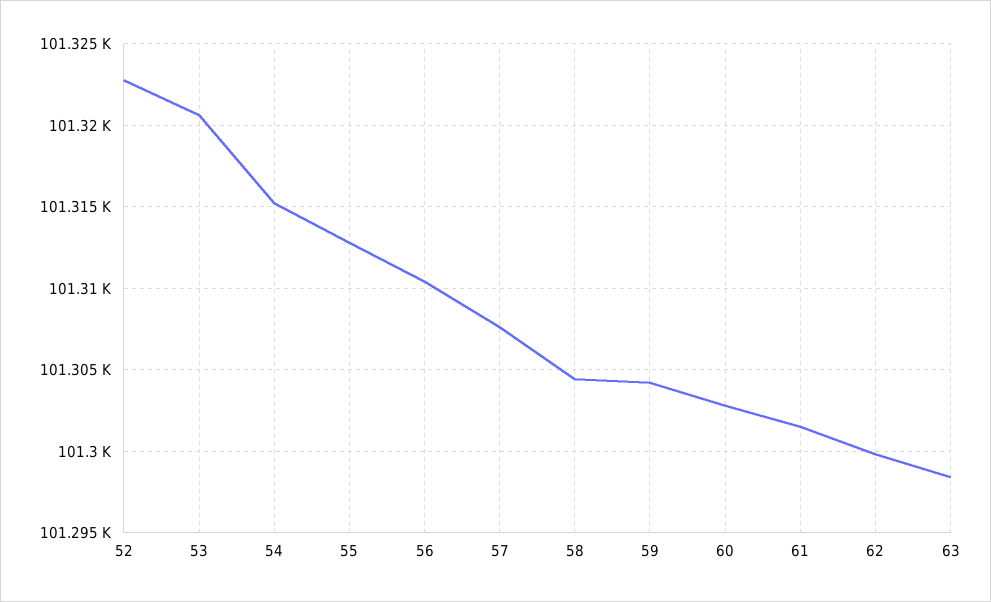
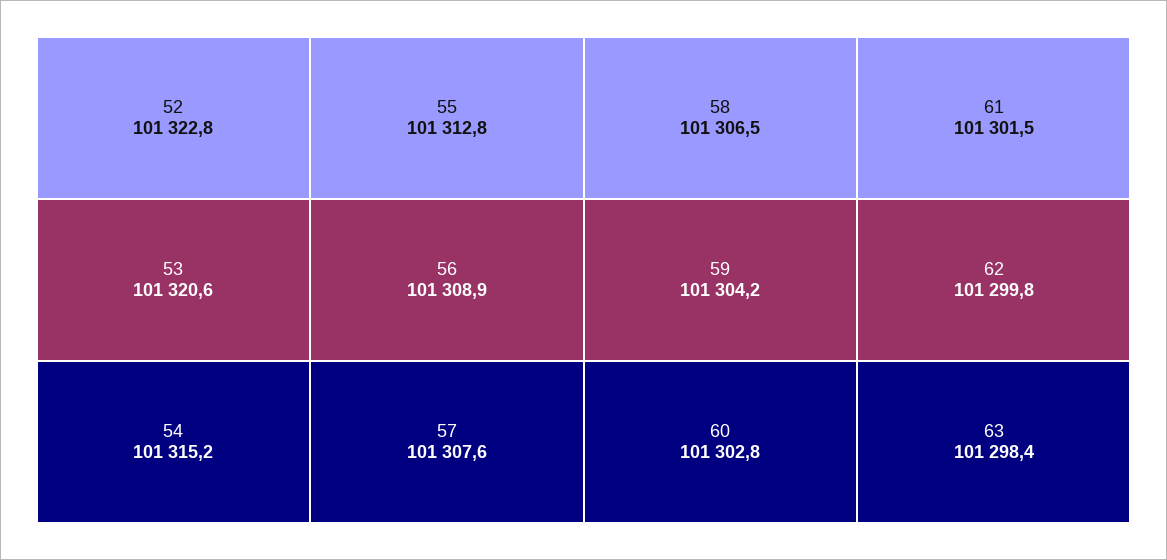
56: 101310.5 -> 101308.9
58: 101304.5 -> 101306.5

